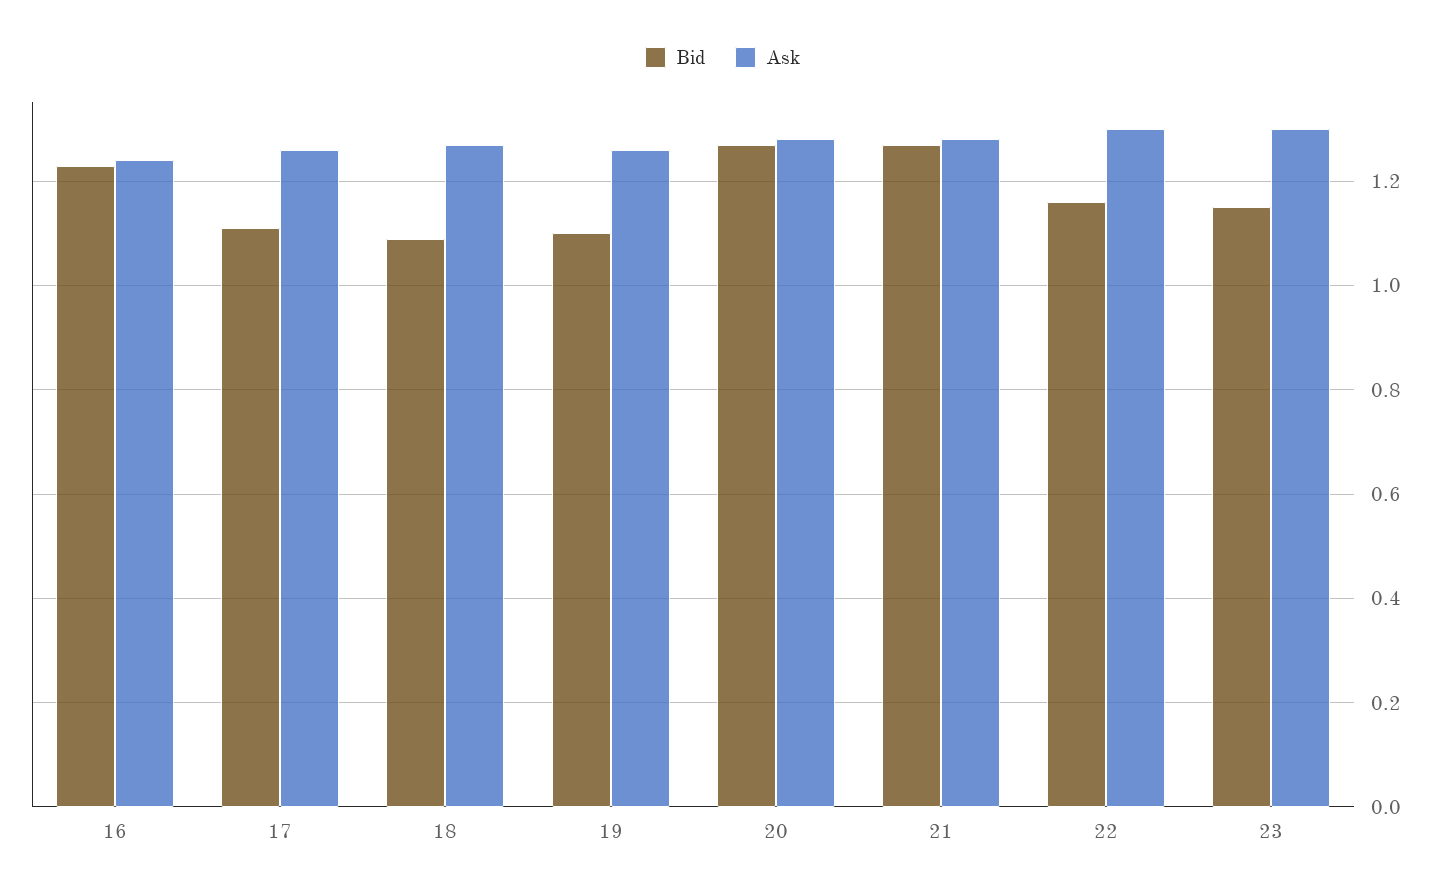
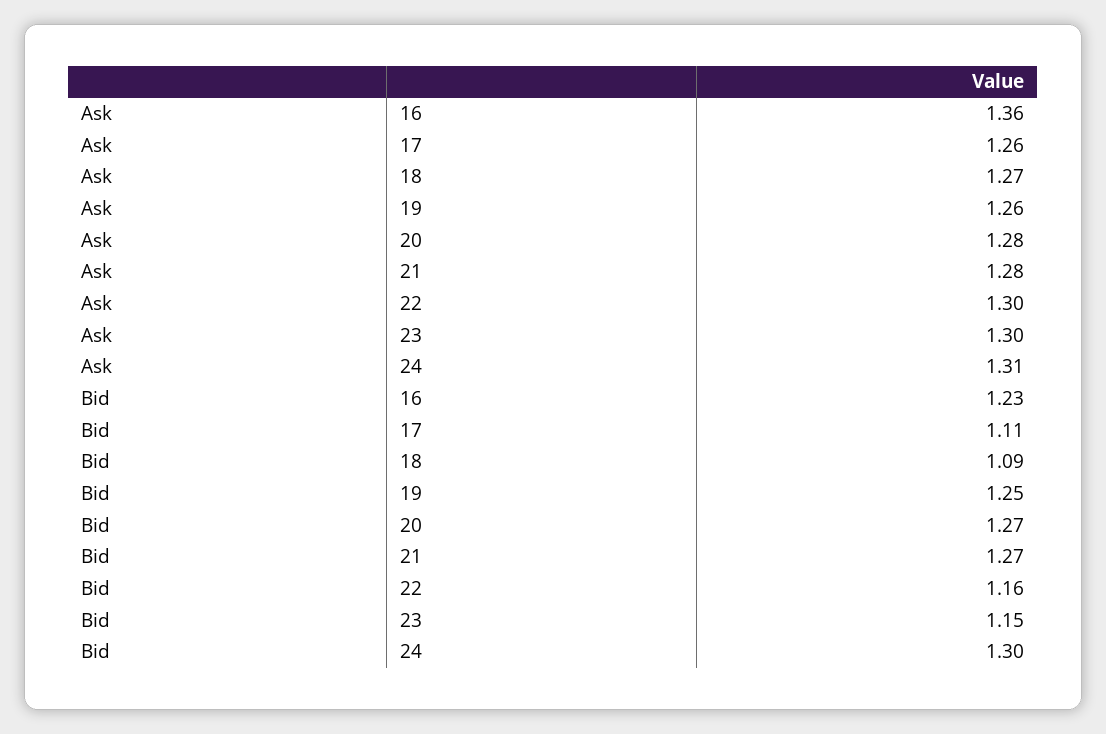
Ask, 16: 1.25 -> 1.36
Bid, 19: 1.1 -> 1.25
Ask, 24: none -> 1.31
Bid, 24: none -> 1.3

